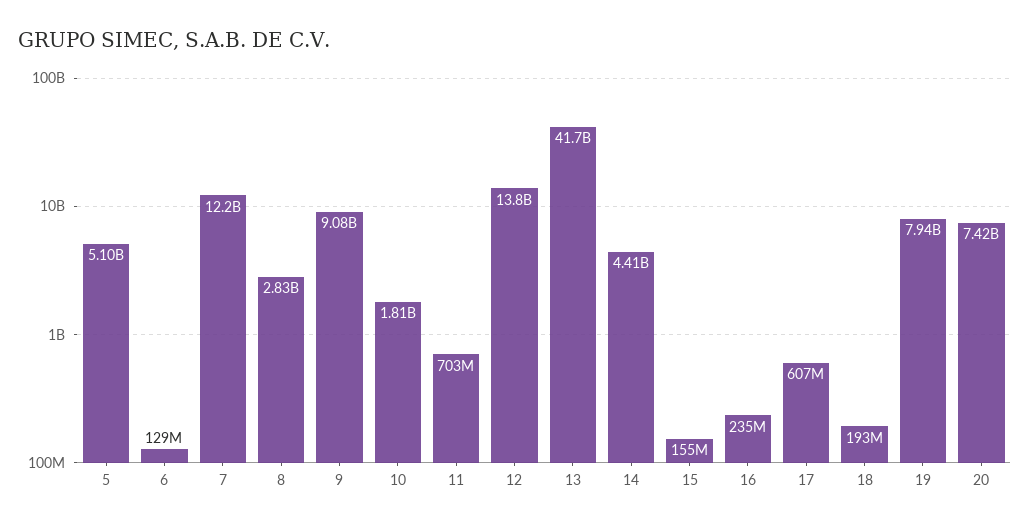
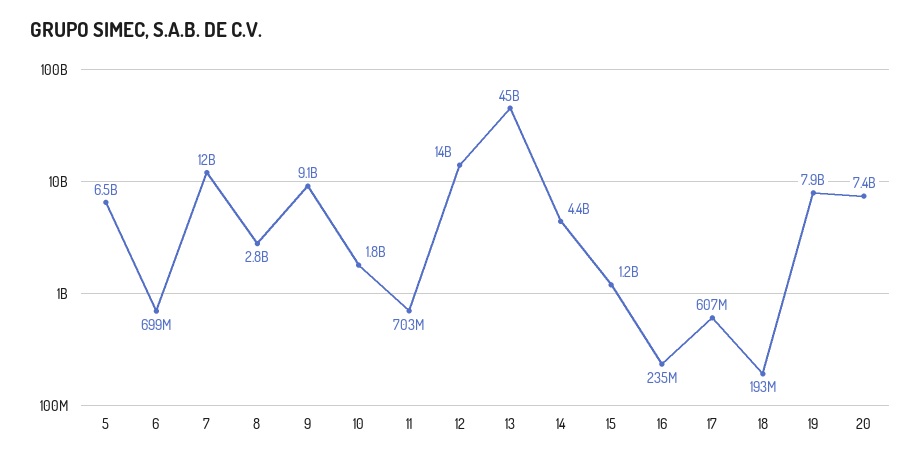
5: 5100000000 -> 6500000000
6: 129000000 -> 699000000
13: 41700000000 -> 45000000000
15: 155000000 -> 1200000000

